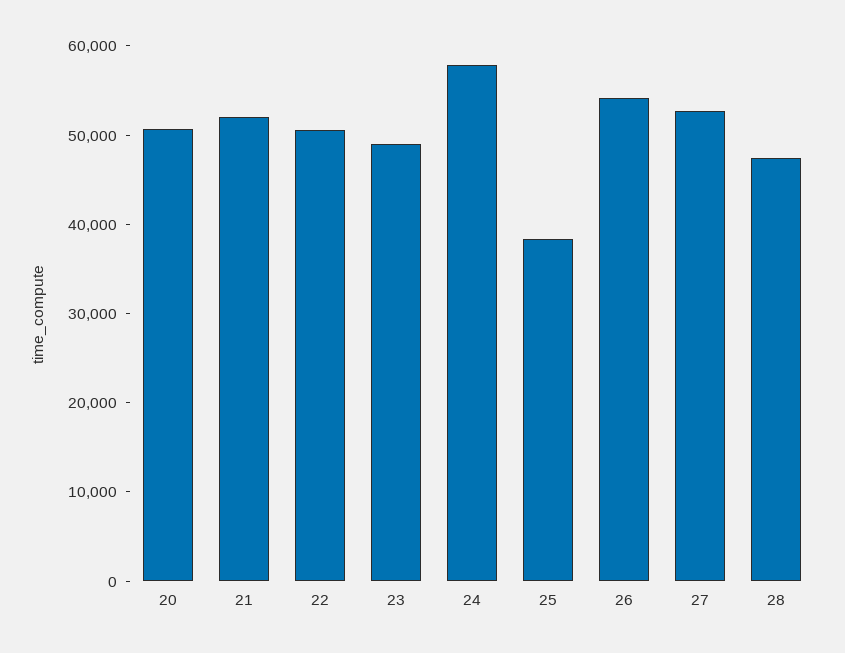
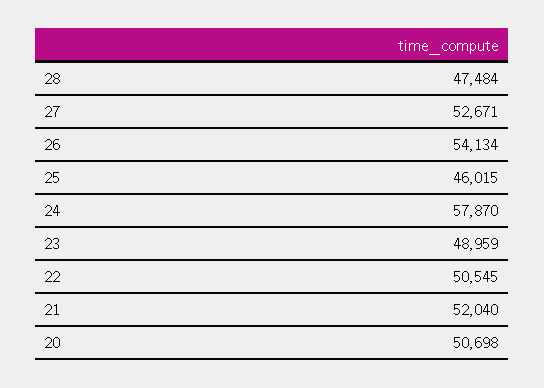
25: 38000 -> 46015

